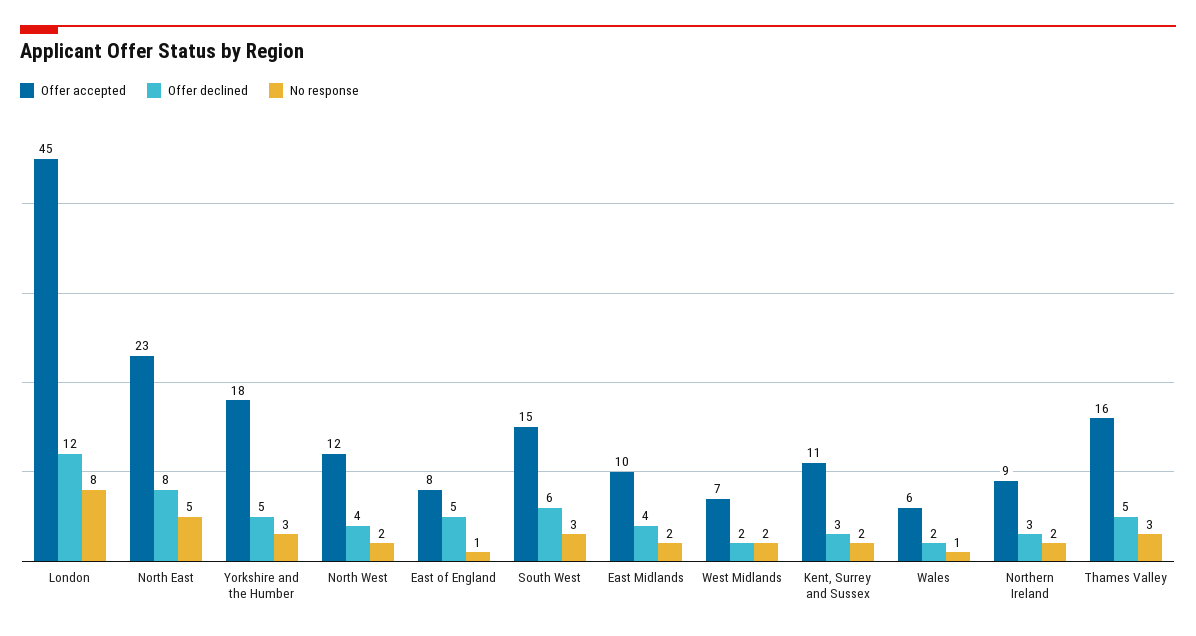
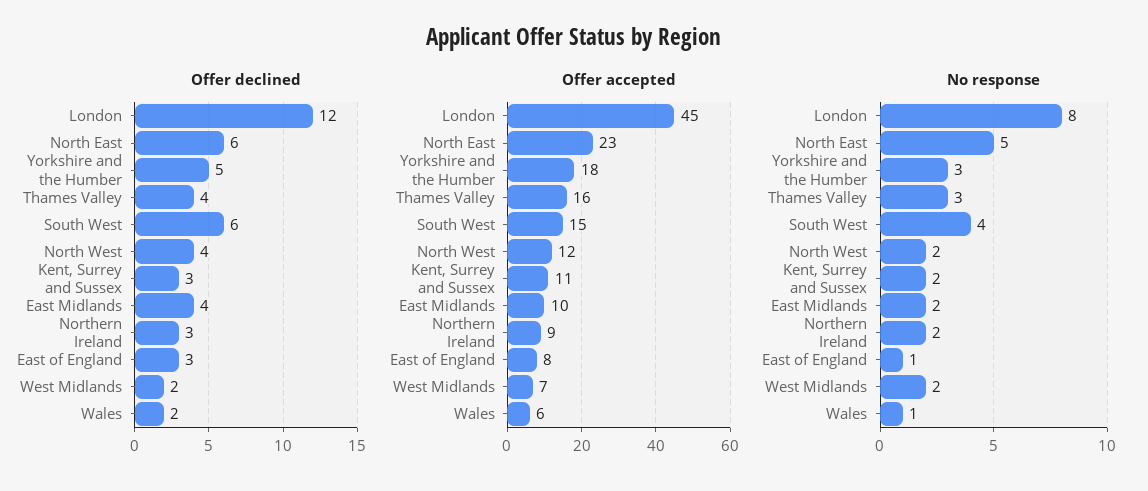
Offer declined, North East: 8 -> 6
Offer declined, East of England: 5 -> 3
No response, South West: 3 -> 4
Offer declined, Thames Valley: 5 -> 4

